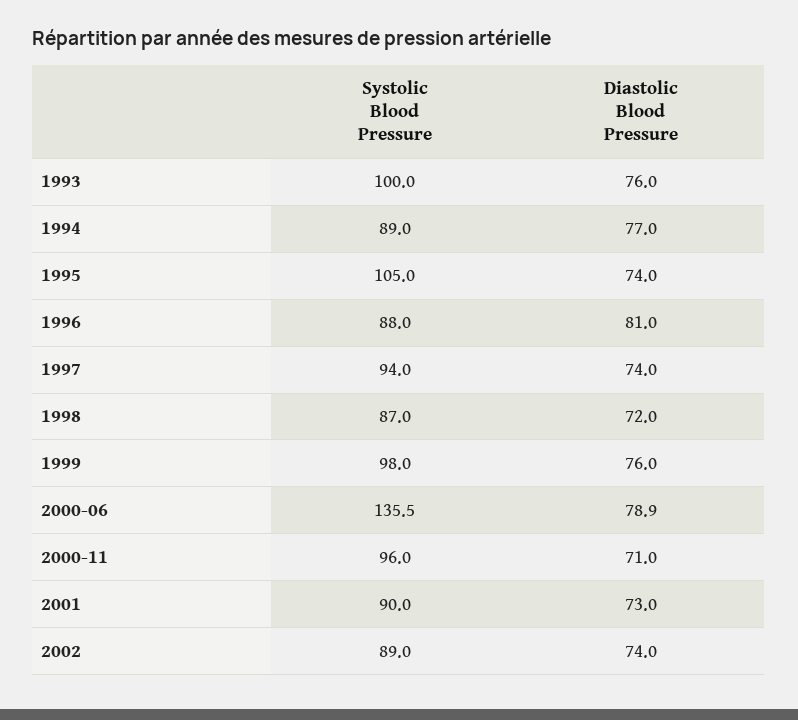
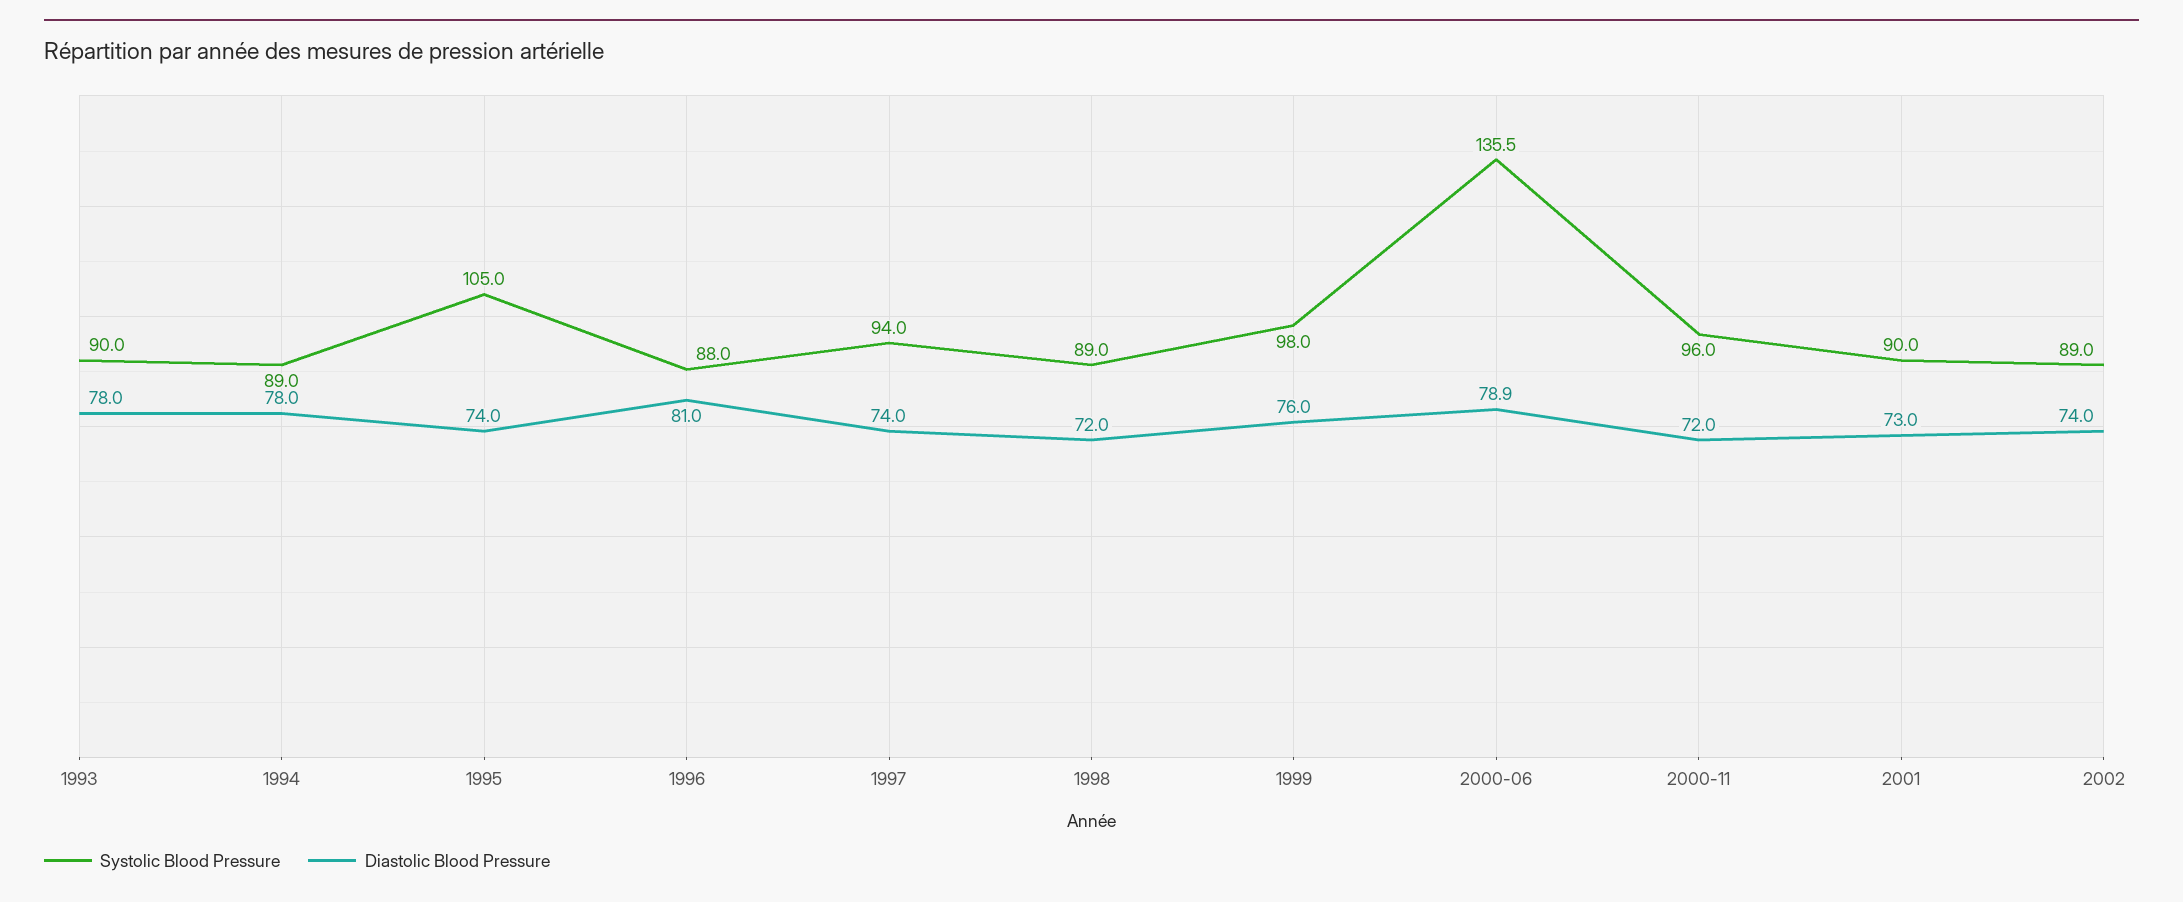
Systolic Blood Pressure, 1993: 100 -> 90
Diastolic Blood Pressure, 1993: 76 -> 78
Diastolic Blood Pressure, 1994: 77 -> 78
Systolic Blood Pressure, 1998: 87 -> 89
Diastolic Blood Pressure, 2000-11: 71 -> 72

